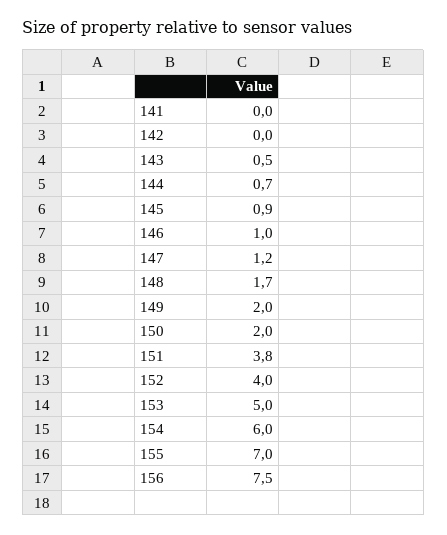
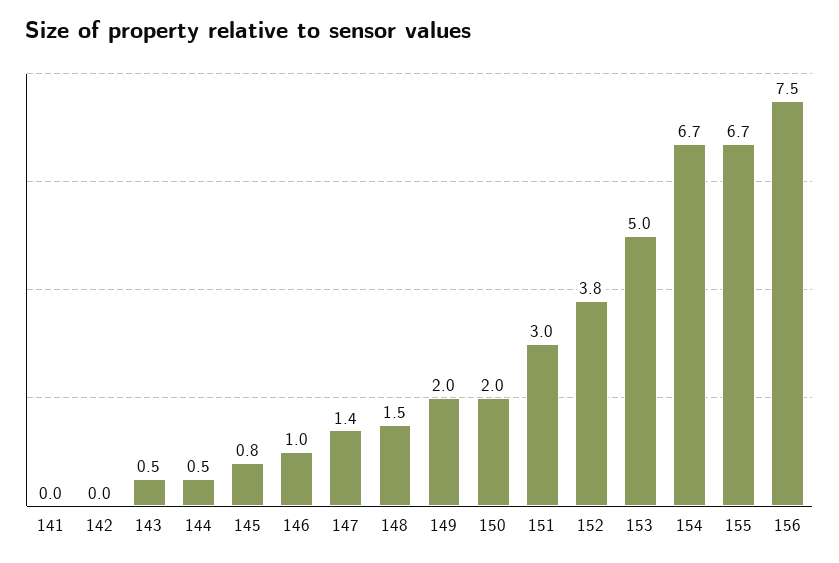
144: 0.7 -> 0.5
145: 0.9 -> 0.8
147: 1.2 -> 1.4
148: 1.7 -> 1.5
151: 3.8 -> 3
152: 4 -> 3.8
154: 6 -> 6.7
155: 7 -> 6.7

